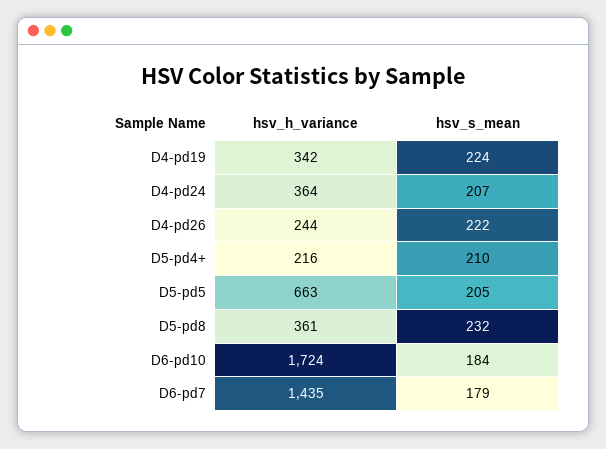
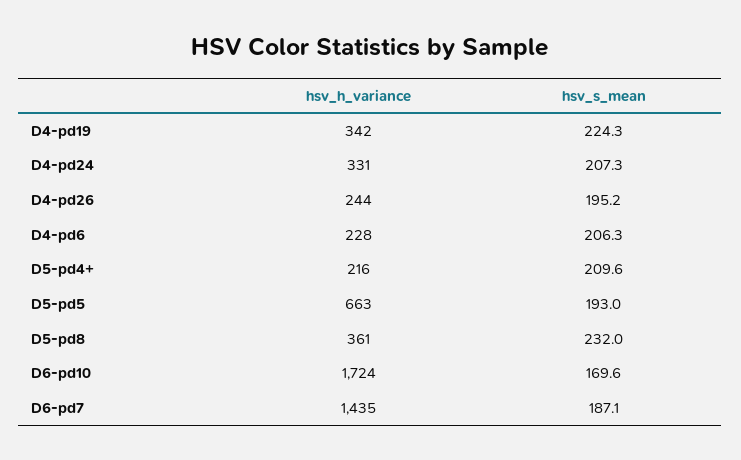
hsv_h_variance, D4-pd24: 364 -> 331
hsv_s_mean, D4-pd26: 222 -> 195.2
hsv_s_mean, D5-pd5: 205 -> 193
hsv_s_mean, D6-pd10: 184 -> 169.6
hsv_s_mean, D6-pd7: 179 -> 187.1
hsv_h_variance, D4-pd6: none -> 228
hsv_s_mean, D4-pd6: none -> 206.3

